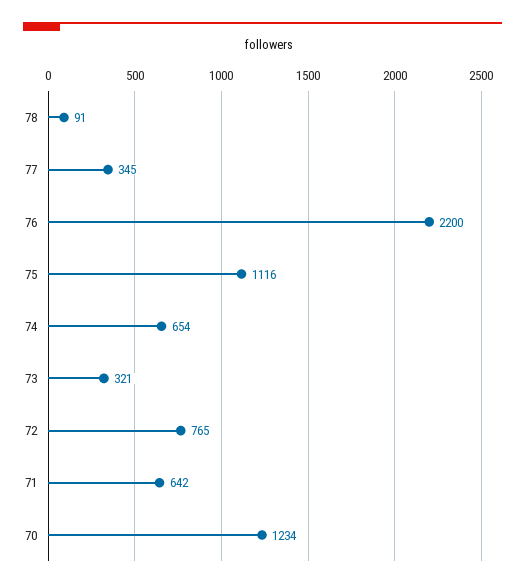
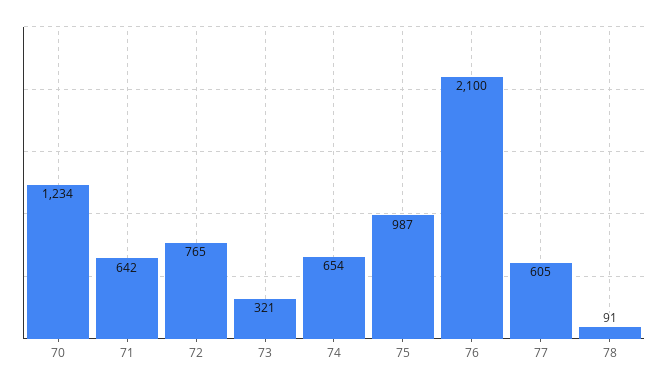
77: 345 -> 605
76: 2200 -> 2100
75: 1116 -> 987

